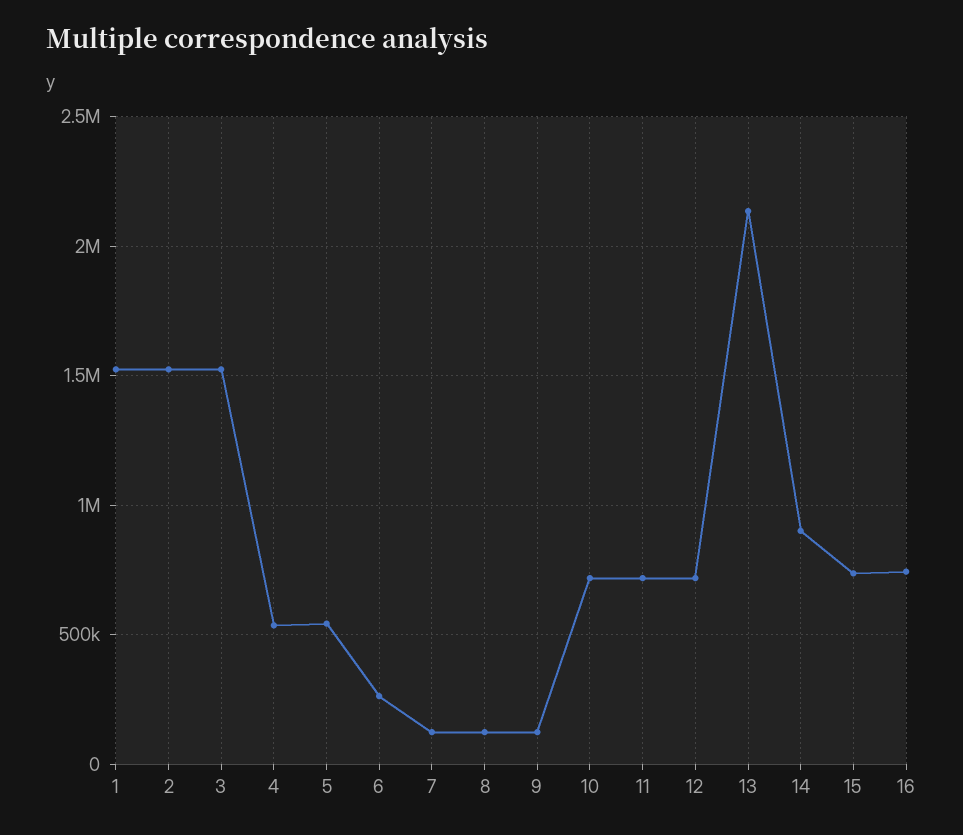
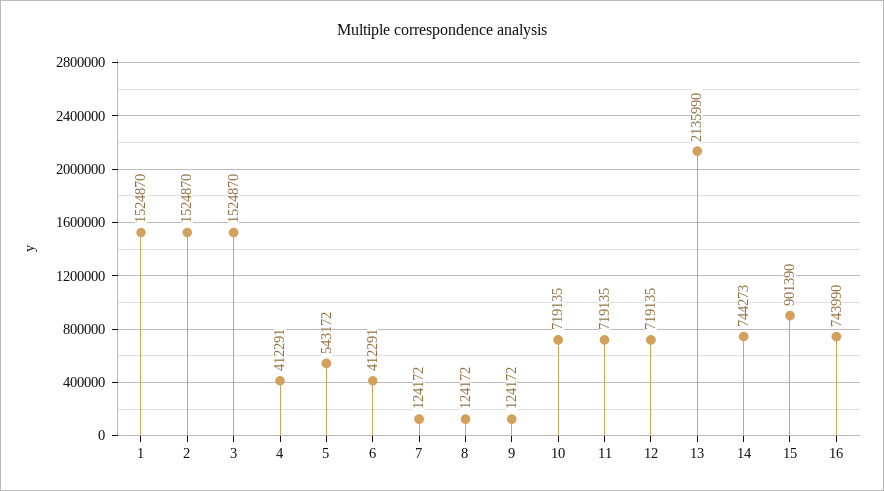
4: 550000 -> 412291
6: 250000 -> 412291
14: 900000 -> 744273
15: 750000 -> 901390

